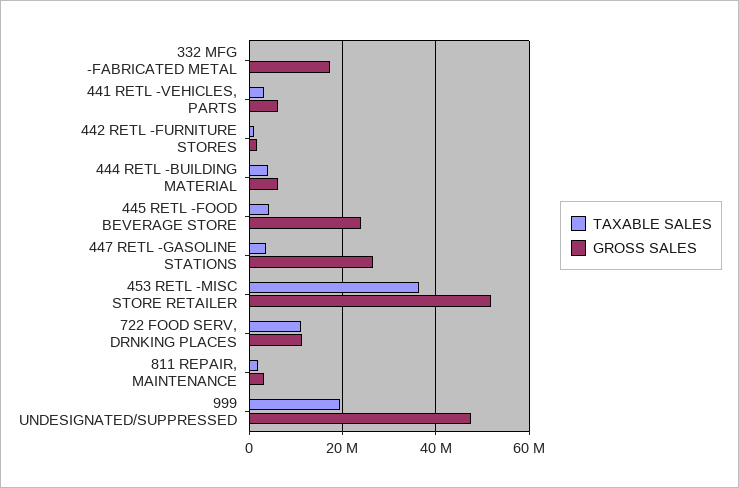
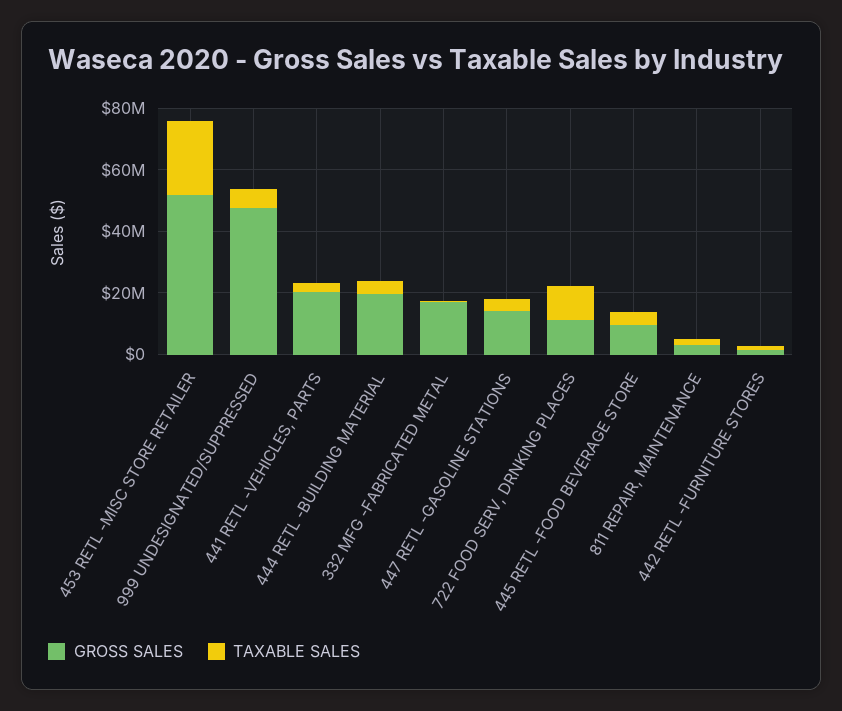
GROSS SALES, 441 RETL -VEHICLES, PARTS: 6000000 -> 20000000
GROSS SALES, 444 RETL -BUILDING MATERIAL: 6000000 -> 20000000
GROSS SALES, 445 RETL -FOOD BEVERAGE STORE: 24000000 -> 10000000
GROSS SALES, 447 RETL -GASOLINE STATIONS: 26000000 -> 15000000
TAXABLE SALES, 453 RETL -MISC STORE RETAILER: 36000000 -> 25000000
TAXABLE SALES, 999 UNDESIGNATED/SUPPRESSED: 20000000 -> 5000000

